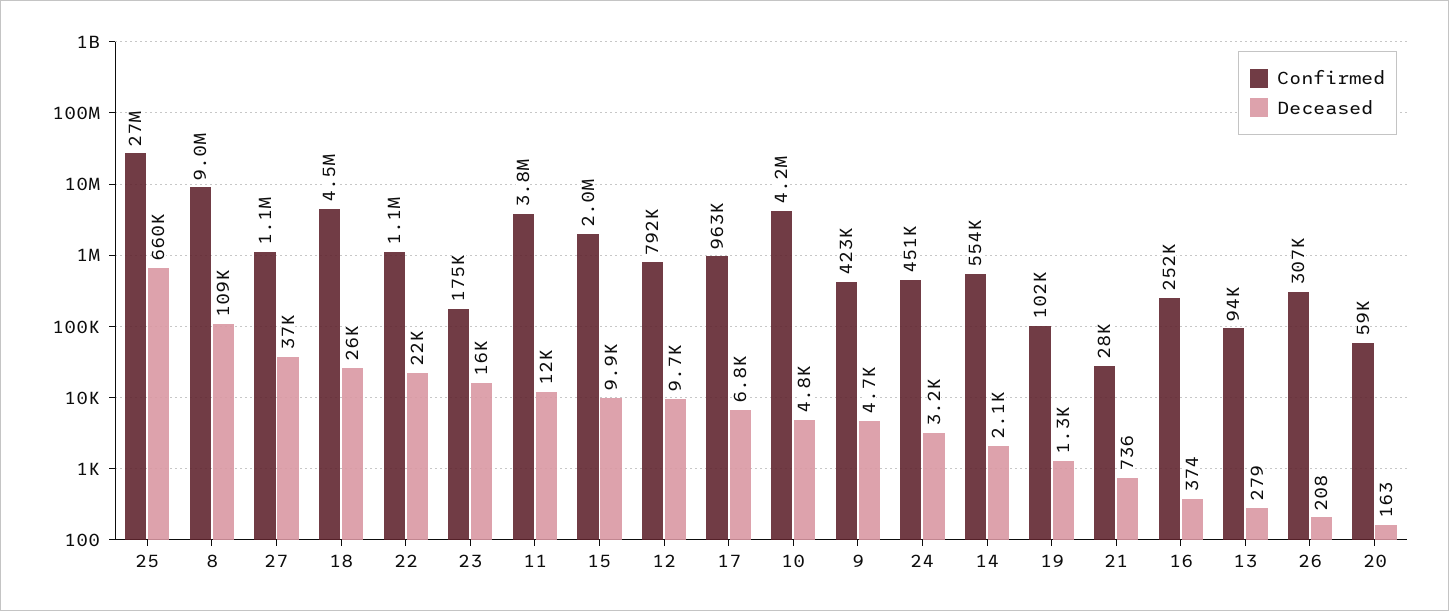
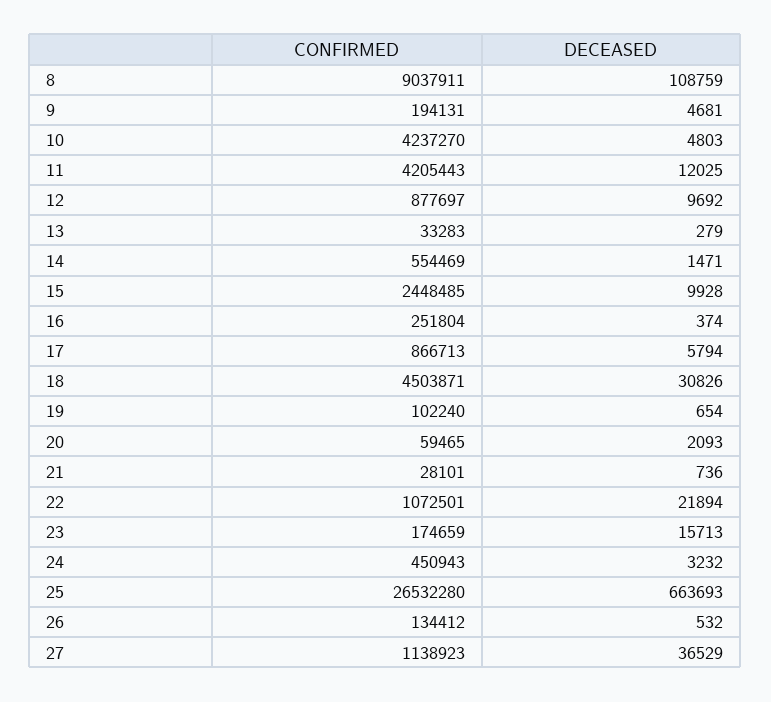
Deceased, 25: 660000 -> 663693
Deceased, 18: 26000 -> 30826
Confirmed, 11: 3800000 -> 4205443
Confirmed, 15: 2000000 -> 2448485
Confirmed, 12: 792000 -> 877697
Confirmed, 17: 963000 -> 866713
Deceased, 17: 6800 -> 5794
Confirmed, 9: 423000 -> 194131
Deceased, 14: 2100 -> 1471
Deceased, 19: 1300 -> 654
Confirmed, 13: 94000 -> 33283
Confirmed, 26: 307000 -> 134412
Deceased, 26: 208 -> 532
Deceased, 20: 163 -> 2093

